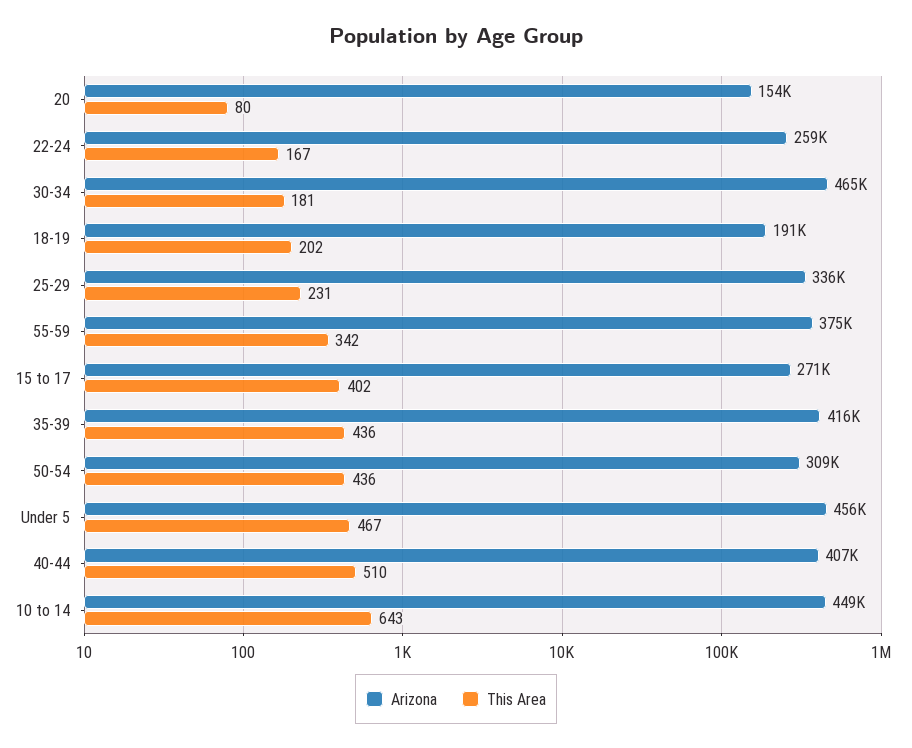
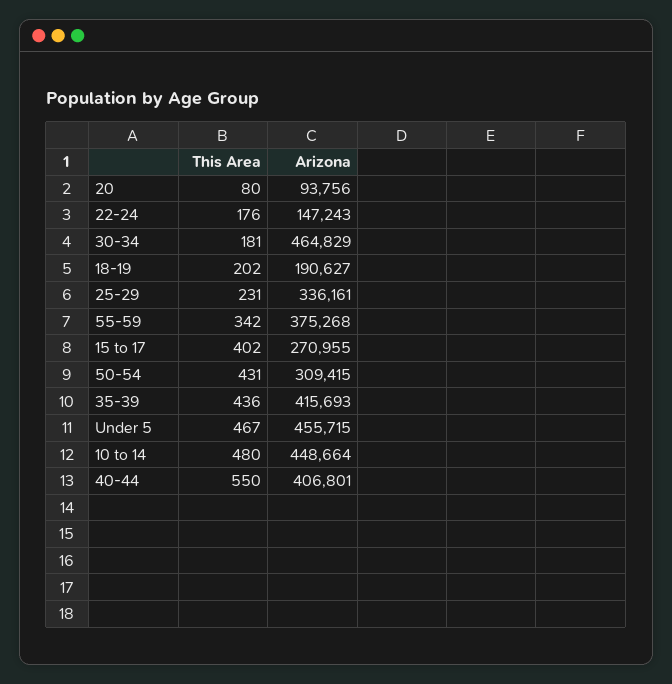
Arizona, 20: 154000 -> 93756
Arizona, 22-24: 259000 -> 147243
This Area, 22-24: 167 -> 176
This Area, 50-54: 436 -> 431
This Area, 40-44: 510 -> 550
This Area, 10 to 14: 643 -> 480

